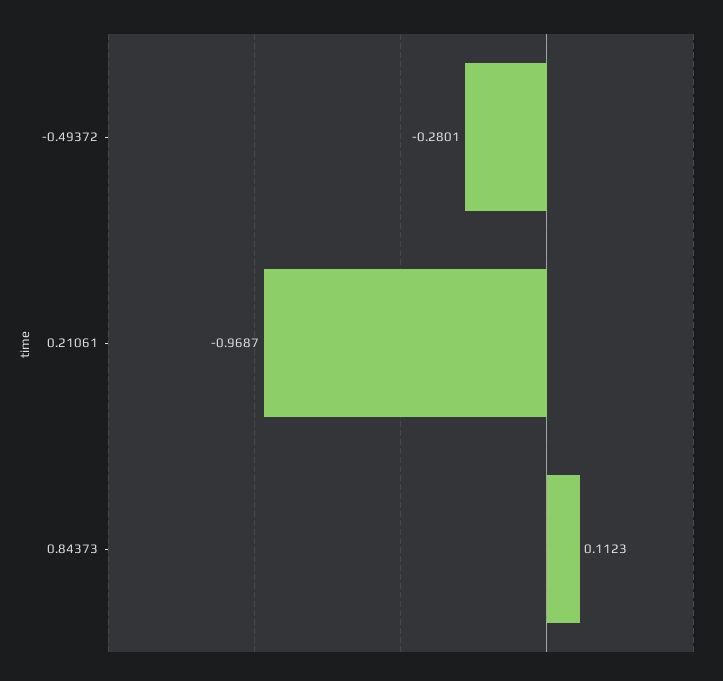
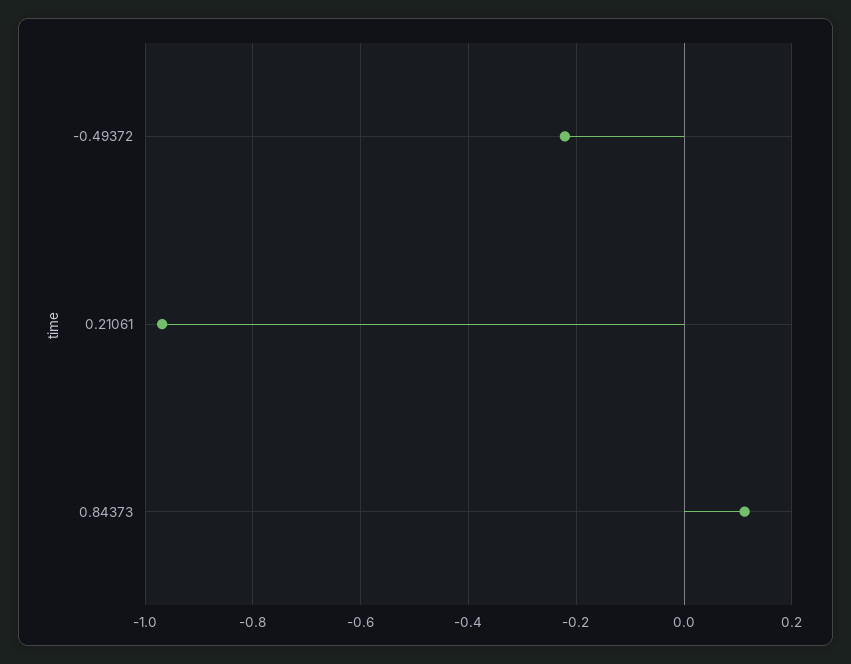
-0.49372: -0.2801 -> -0.22

